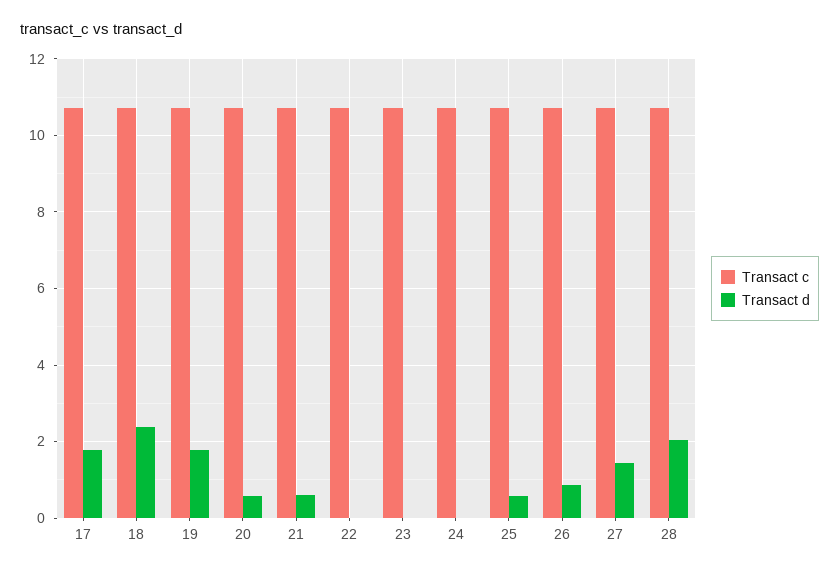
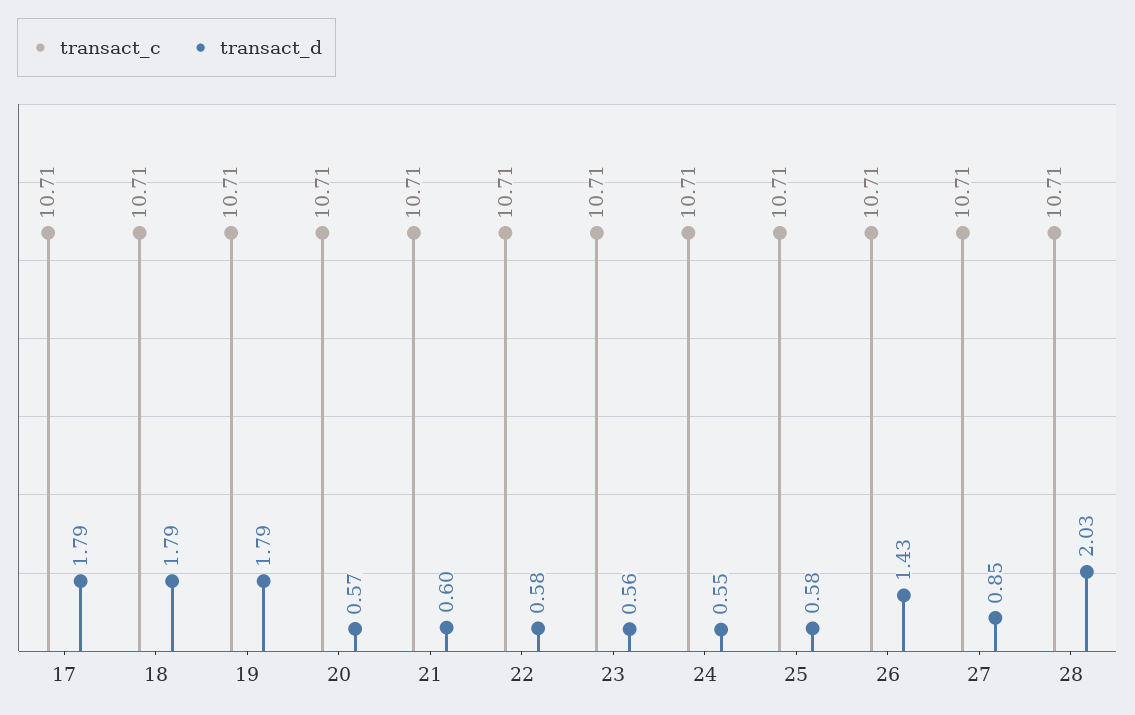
Transact d, 18: 2.4 -> 1.79
Transact d, 22: 0 -> 0.58
Transact d, 23: 0 -> 0.56
Transact d, 24: 0 -> 0.55
Transact d, 26: 0.8 -> 1.43
Transact d, 27: 1.4 -> 0.85

